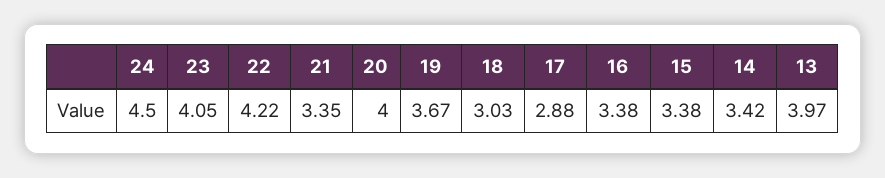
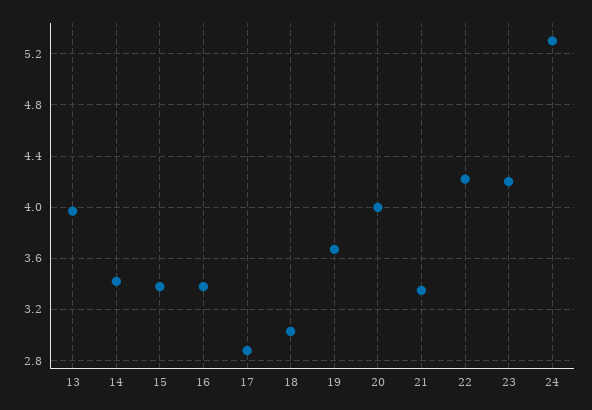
24: 4.5 -> 5.3
23: 4.05 -> 4.2

